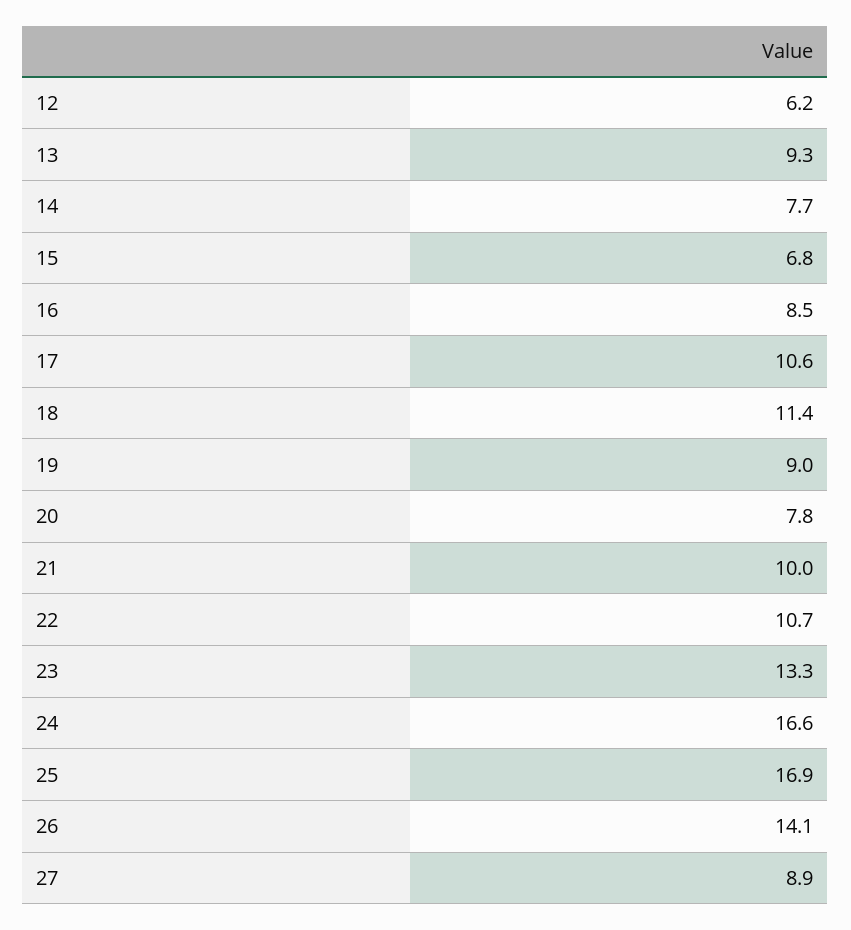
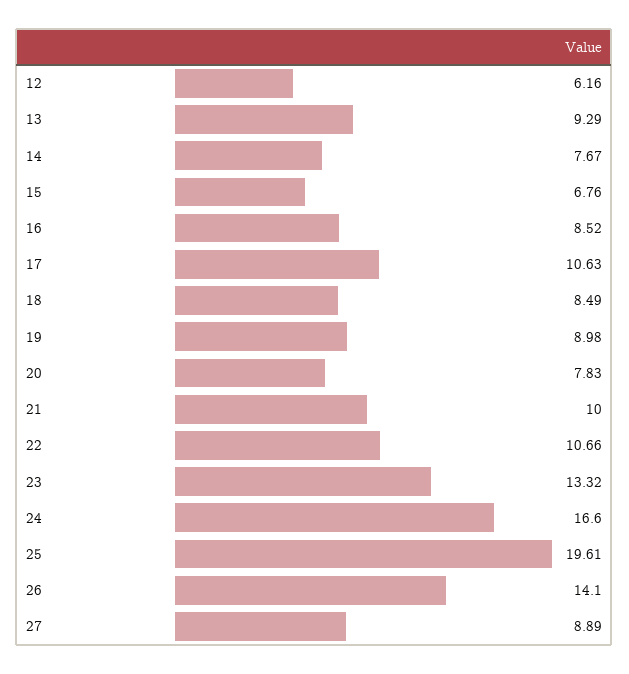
18: 11.4 -> 8.49
25: 16.9 -> 19.61

